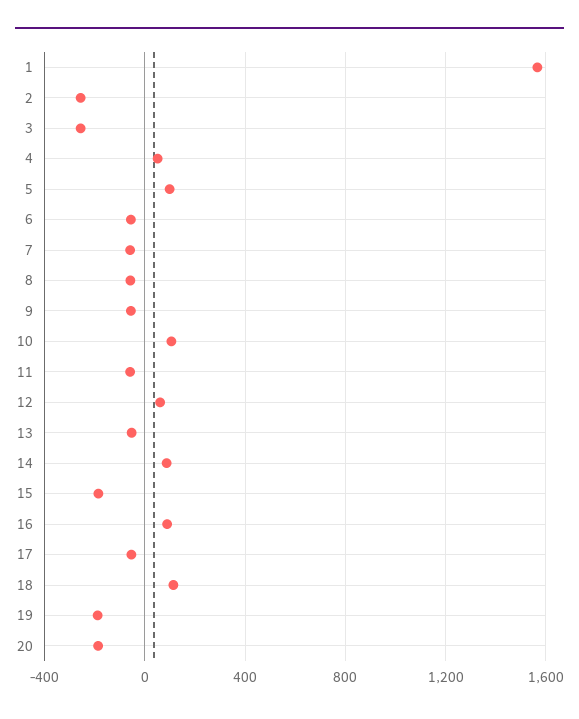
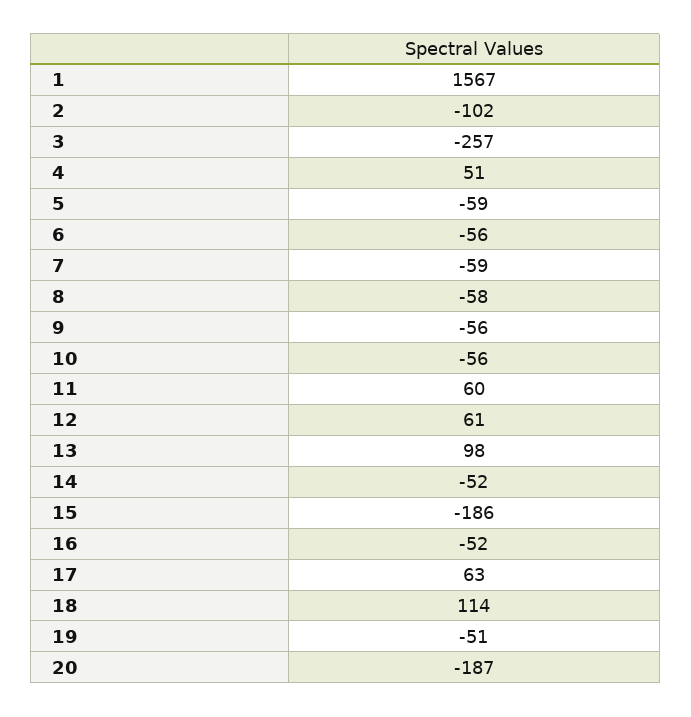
2: -250 -> -102
5: 100 -> -59
10: 100 -> -56
11: -50 -> 60
13: -50 -> 98
14: 100 -> -52
16: 100 -> -52
17: -50 -> 63
19: -200 -> -51

